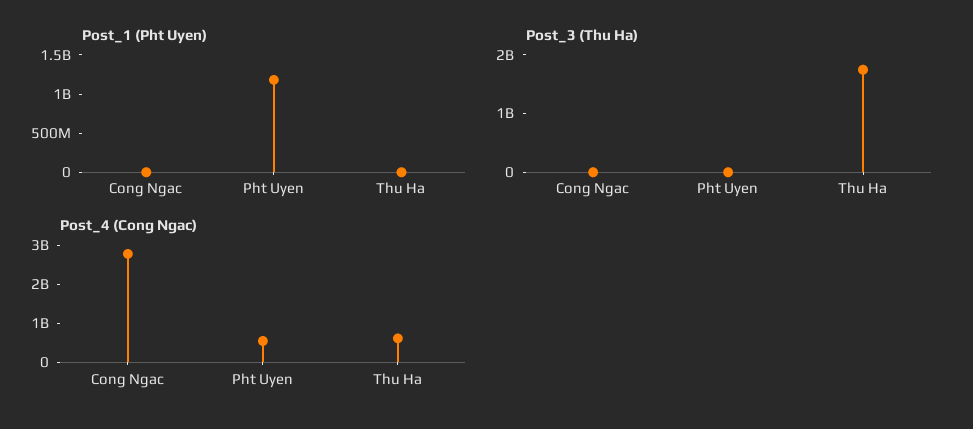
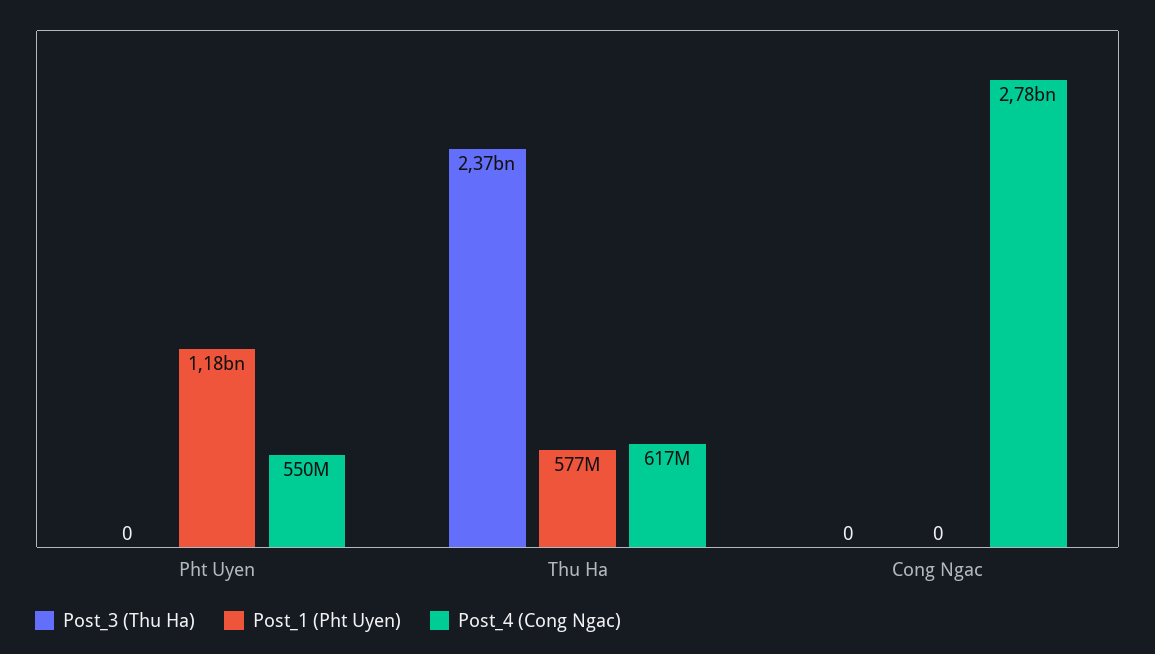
Post_1 (Pht Uyen), Thu Ha: 0 -> 577000000
Post_3 (Thu Ha), Thu Ha: 1800000000 -> 2370000000

